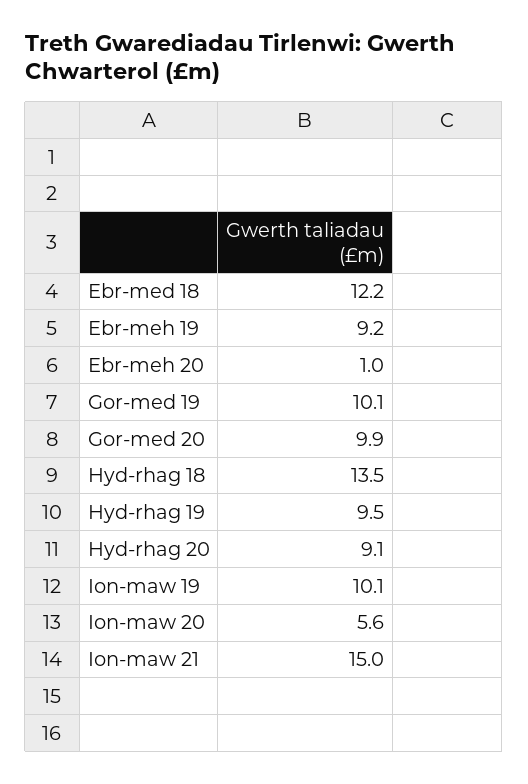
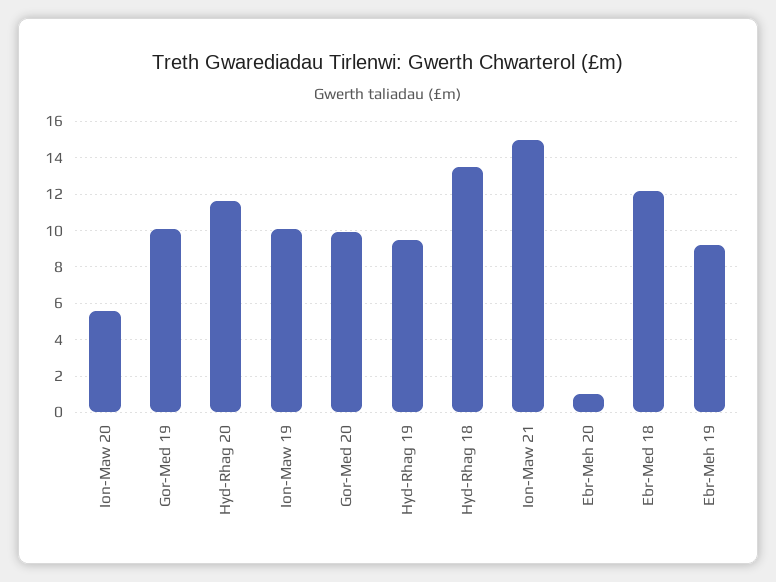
Hyd-rhag 20: 9.1 -> 11.5

